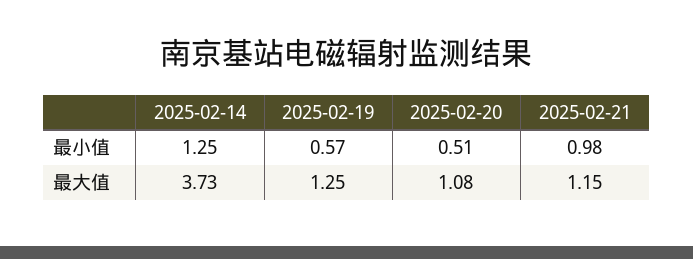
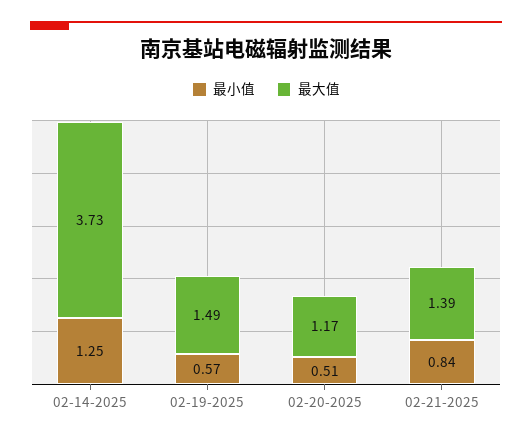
最小值, 2025-02-21: 0.98 -> 0.84
最大值, 2025-02-19: 1.25 -> 1.49
最大值, 2025-02-20: 1.08 -> 1.17
最大值, 2025-02-21: 1.15 -> 1.39

